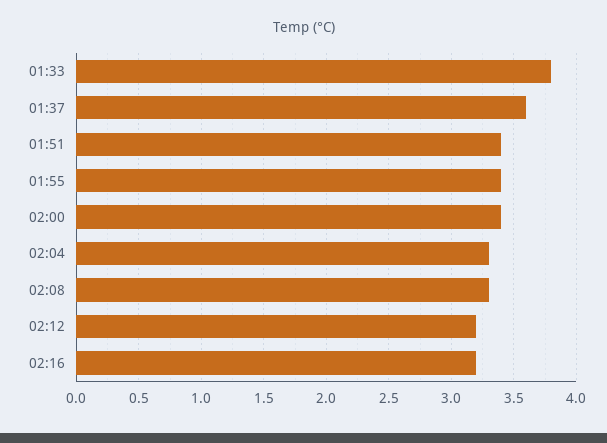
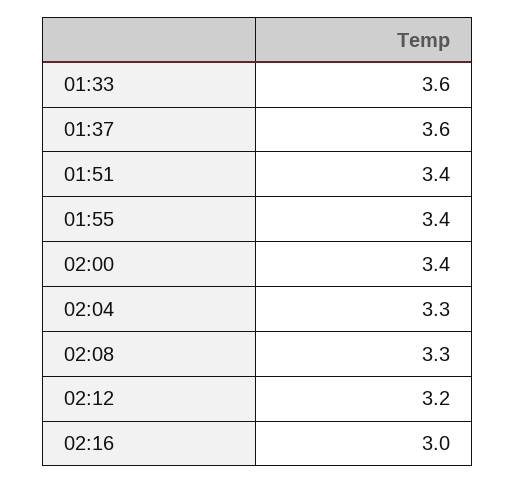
01:33: 3.8 -> 3.6
02:16: 3.2 -> 3

